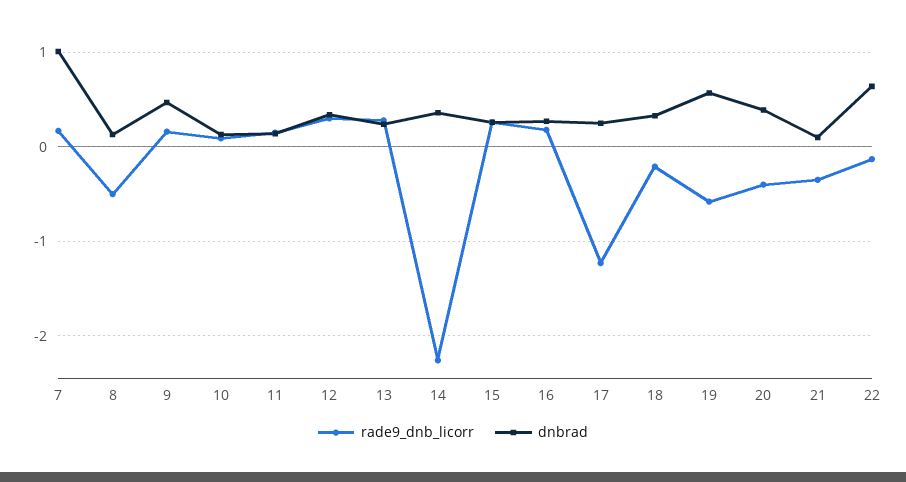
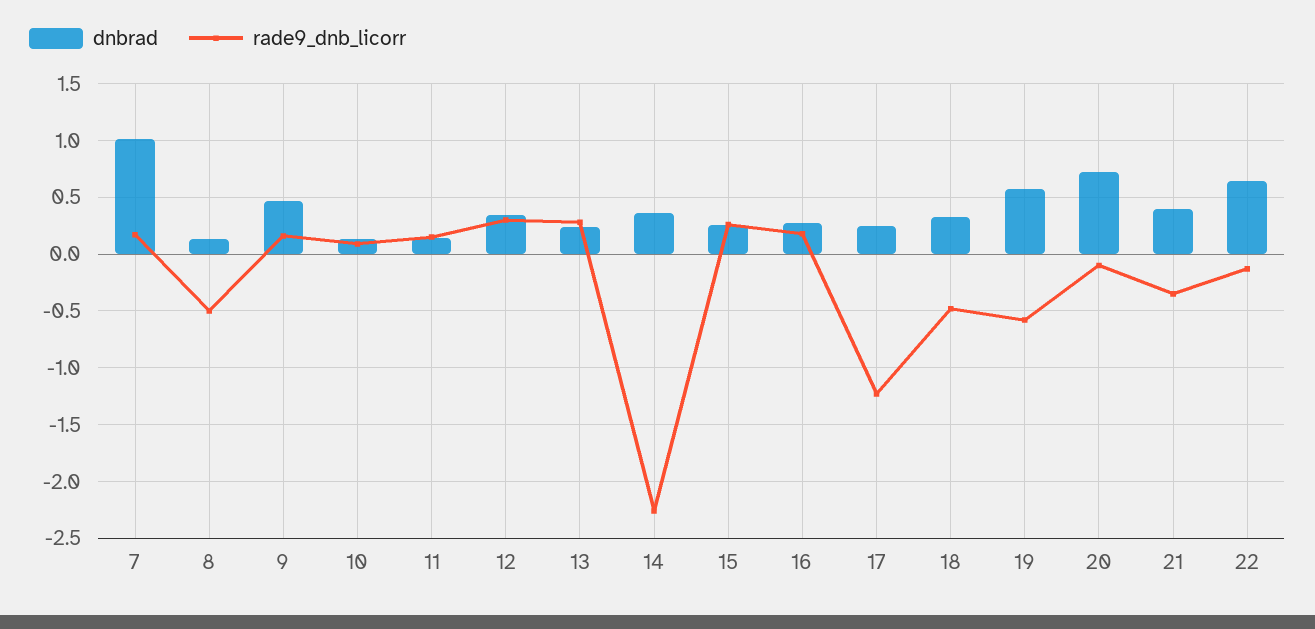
rade9_dnb_licorr, 18: -0.2 -> -0.5
rade9_dnb_licorr, 20: -0.4 -> -0.1
dnbrad, 20: 0.4 -> 0.7
dnbrad, 21: 0.1 -> 0.4

